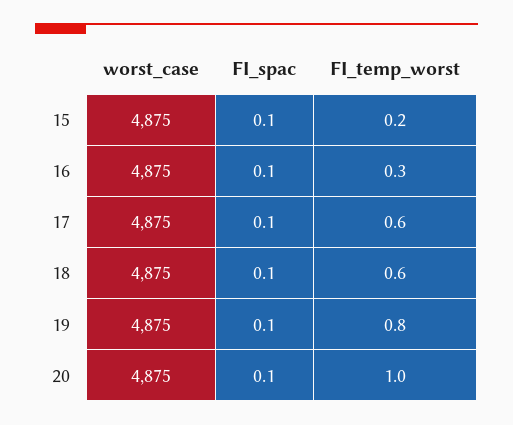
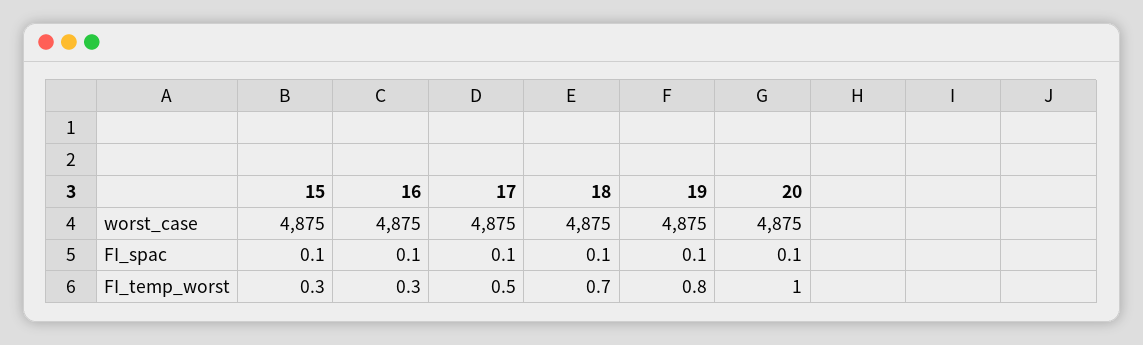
FI_temp_worst, 15: 0.2 -> 0.3
FI_temp_worst, 17: 0.6 -> 0.5
FI_temp_worst, 18: 0.6 -> 0.7

